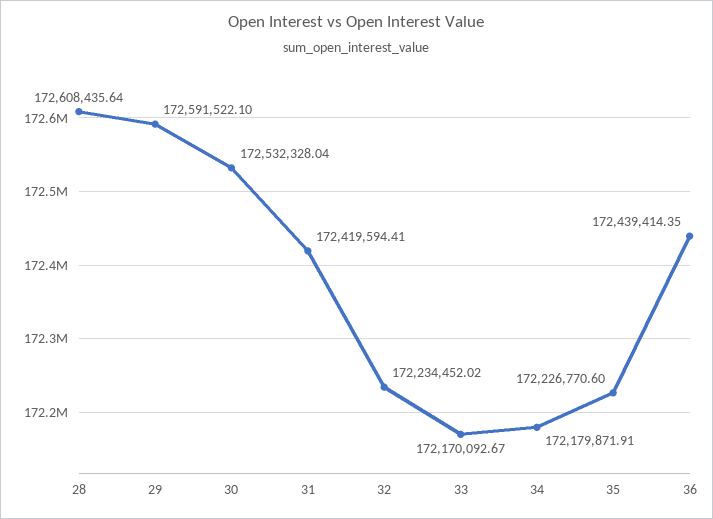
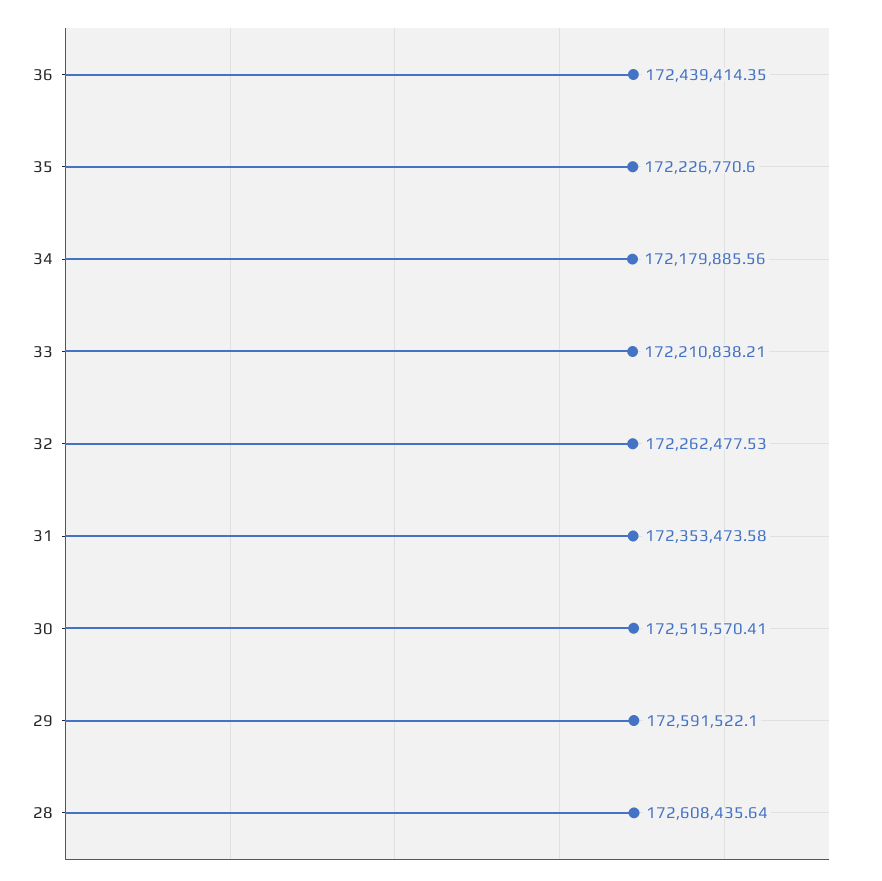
30: 172532328.04 -> 172515570.41
31: 172419594.41 -> 172353473.58
32: 172234452.02 -> 172262477.53
33: 172170092.67 -> 172210838.21
34: 172179871.91 -> 172179885.56

